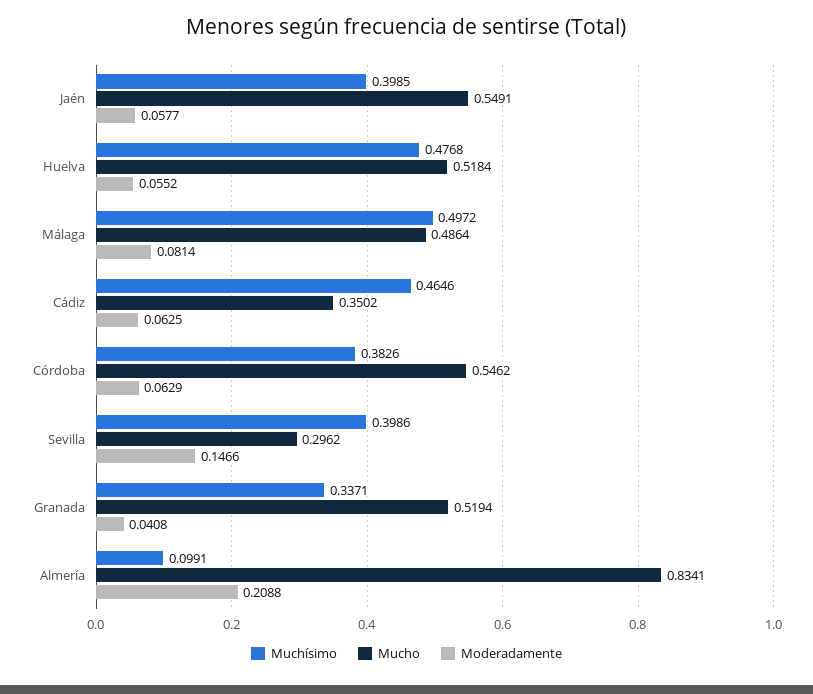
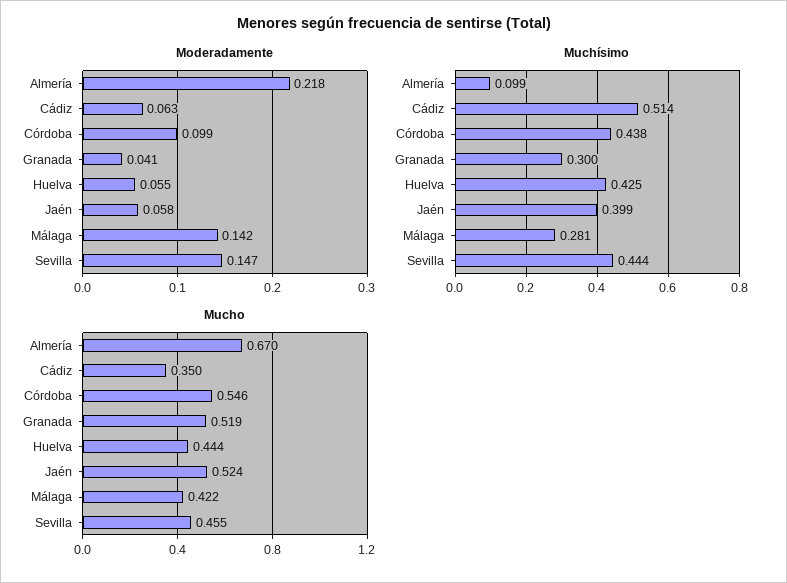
Mucho, Jaén: 0.5491 -> 0.524
Muchísimo, Huelva: 0.4768 -> 0.425
Mucho, Huelva: 0.5184 -> 0.444
Muchísimo, Málaga: 0.4972 -> 0.281
Mucho, Málaga: 0.4864 -> 0.422
Moderadamente, Málaga: 0.0814 -> 0.142
Muchísimo, Cádiz: 0.4646 -> 0.514
Muchísimo, Córdoba: 0.3826 -> 0.438
Moderadamente, Córdoba: 0.0629 -> 0.099
Muchísimo, Sevilla: 0.3986 -> 0.444
Mucho, Sevilla: 0.2962 -> 0.455
Muchísimo, Granada: 0.3371 -> 0.3
Mucho, Almería: 0.8341 -> 0.67
Moderadamente, Almería: 0.2088 -> 0.218

